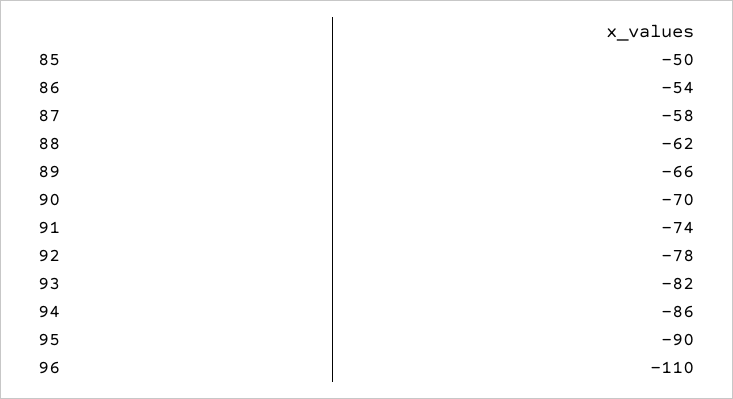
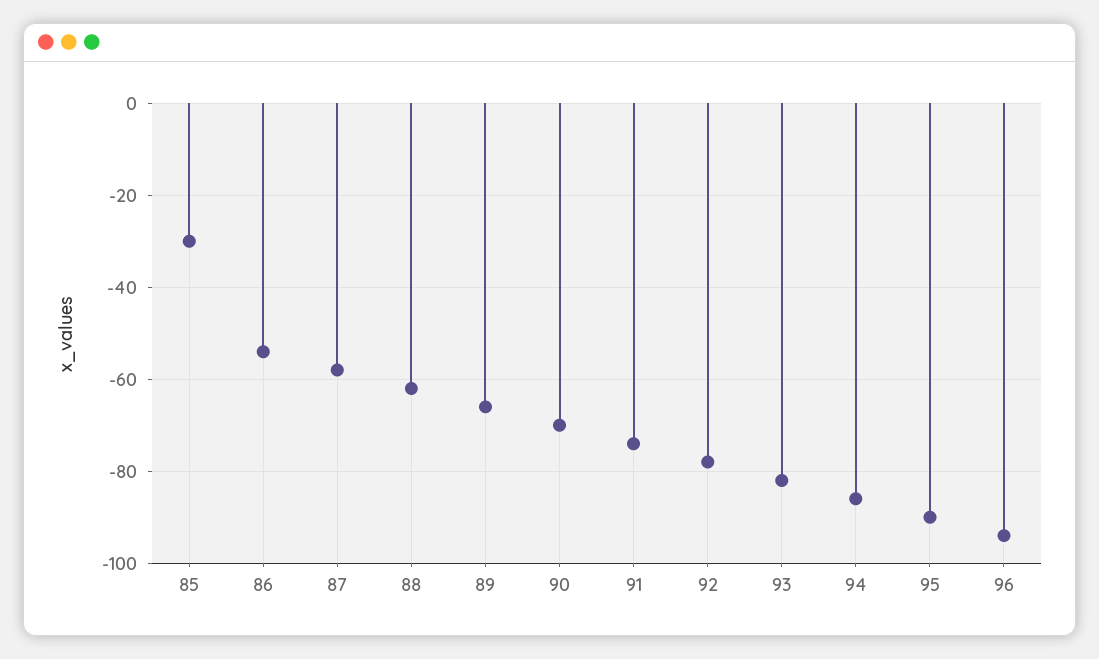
85: -50 -> -30
96: -110 -> -95

